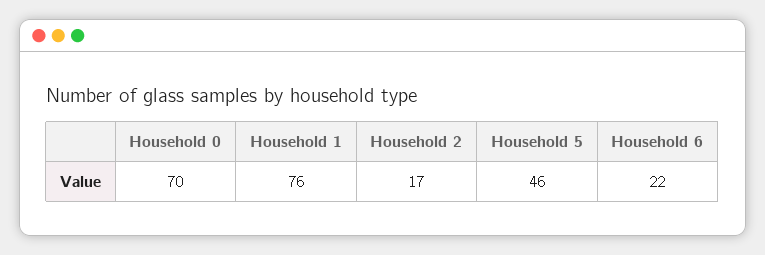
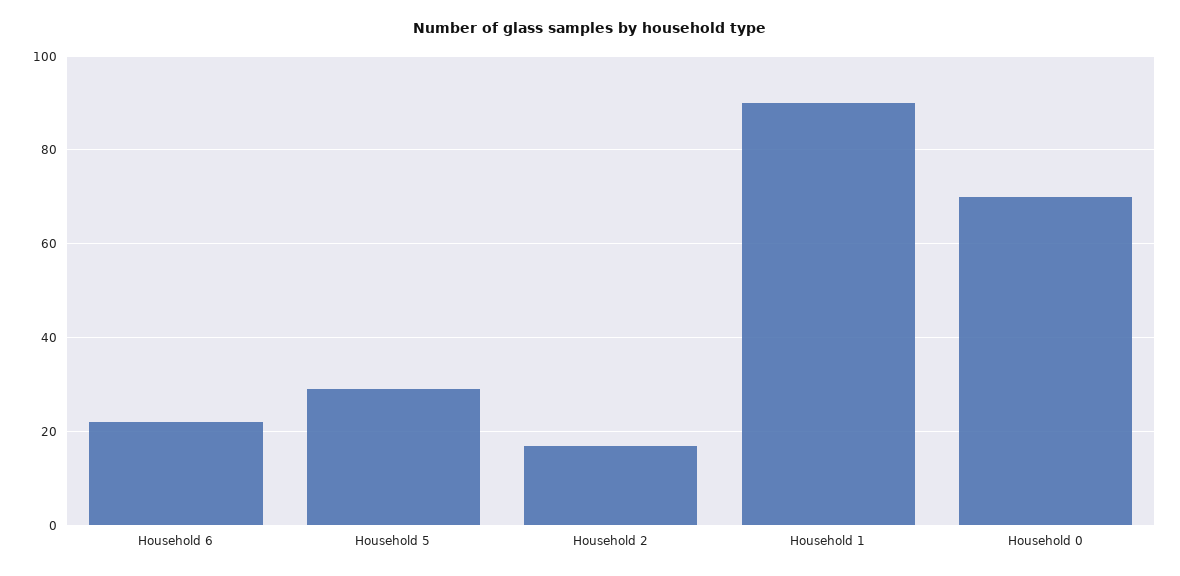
Household 1: 76 -> 90
Household 5: 46 -> 30

